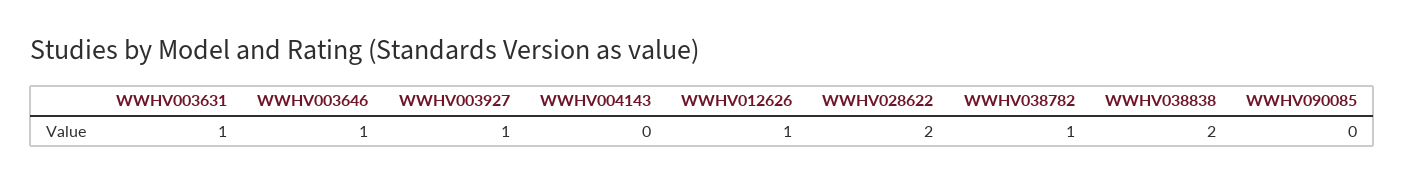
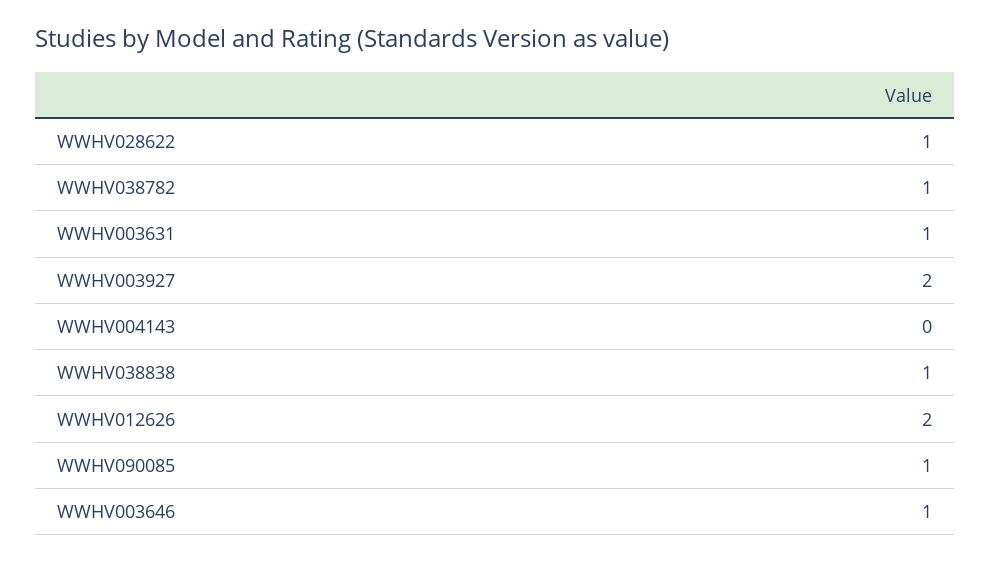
WWHV003927: 1 -> 2
WWHV012626: 1 -> 2
WWHV028622: 2 -> 1
WWHV038838: 2 -> 1
WWHV090085: 0 -> 1

